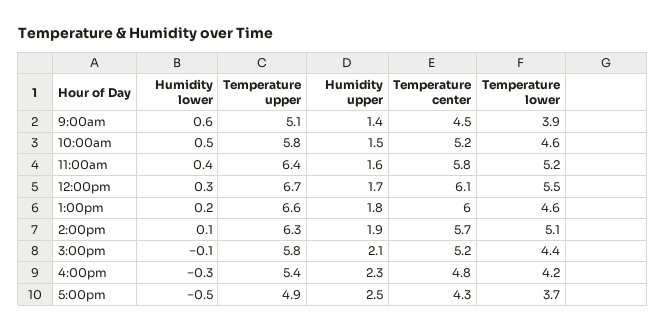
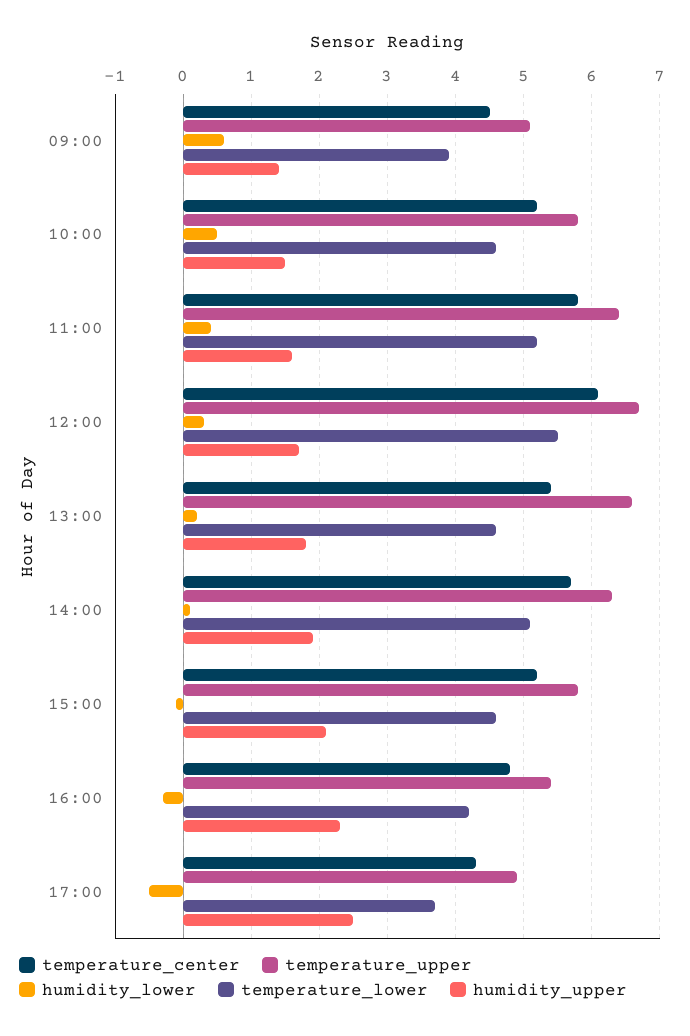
Temperature center, 1:00pm: 6 -> 5.4
Temperature lower, 3:00pm: 4.4 -> 4.6

